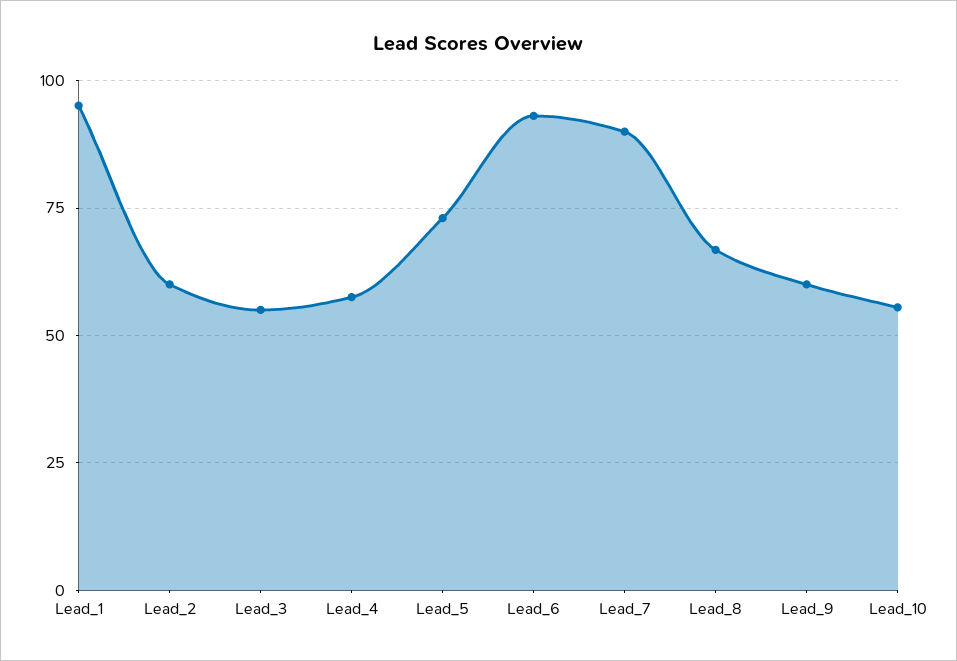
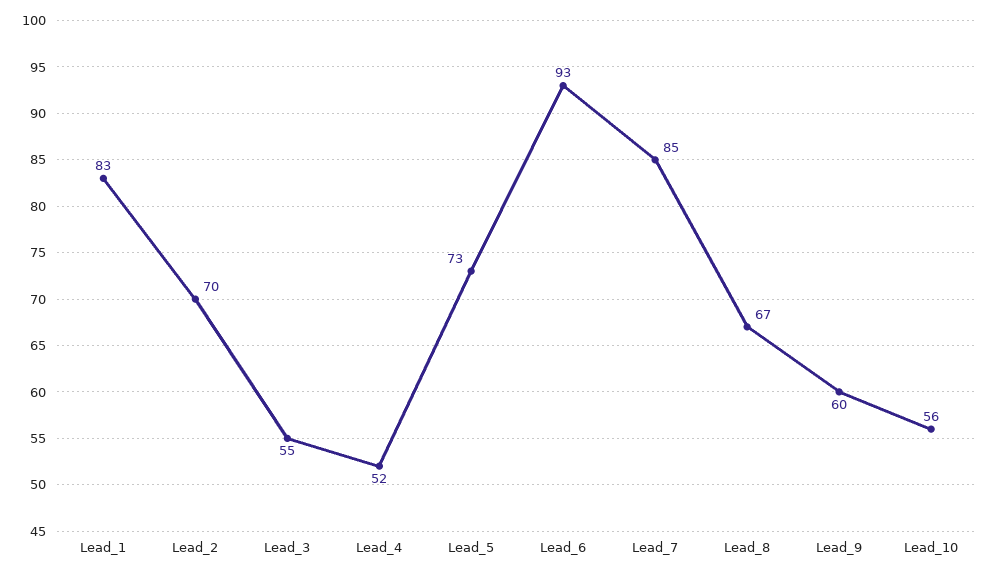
Lead_1: 95 -> 83
Lead_2: 60 -> 70
Lead_4: 57.5 -> 52
Lead_7: 90 -> 85

